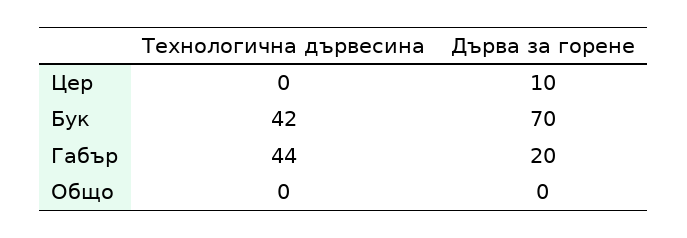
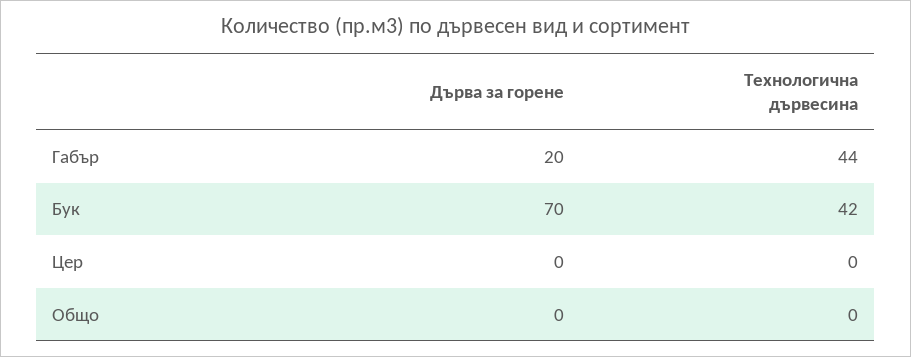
Дърва за горене, Цер: 10 -> 0

